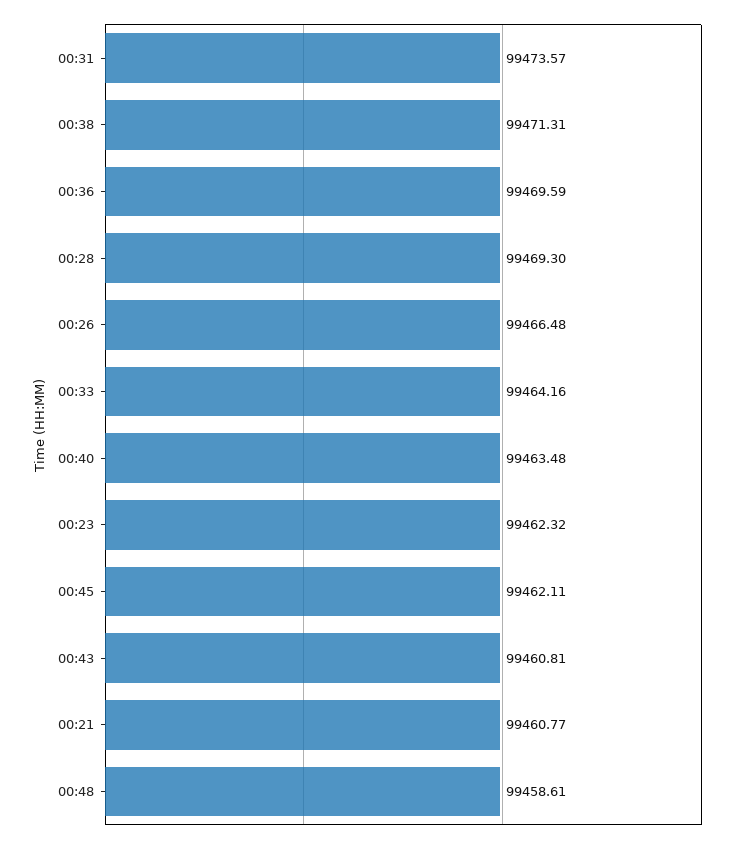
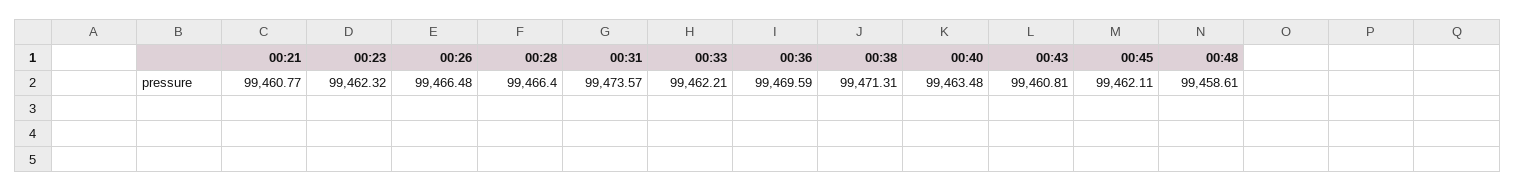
00:28: 99469.3 -> 99466.4
00:33: 99464.16 -> 99462.21

